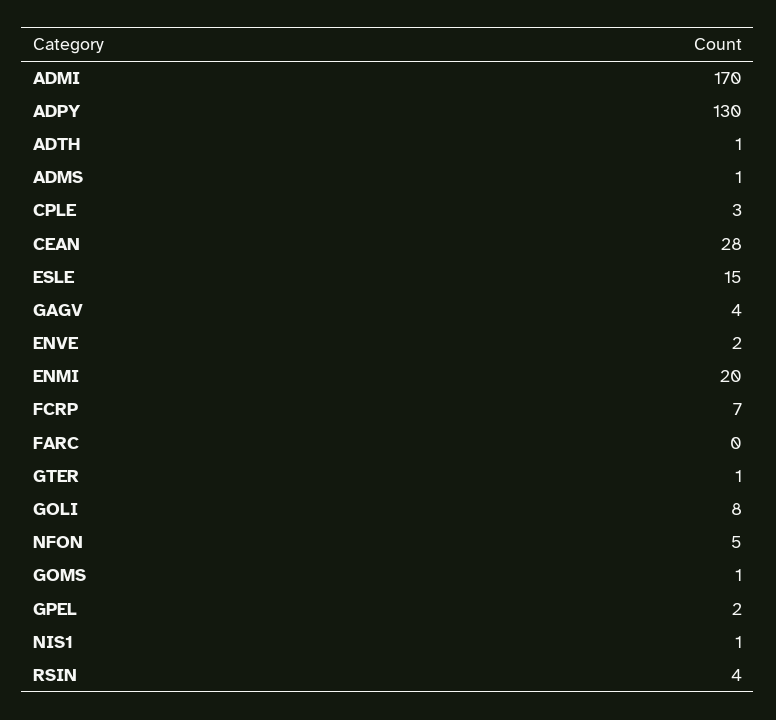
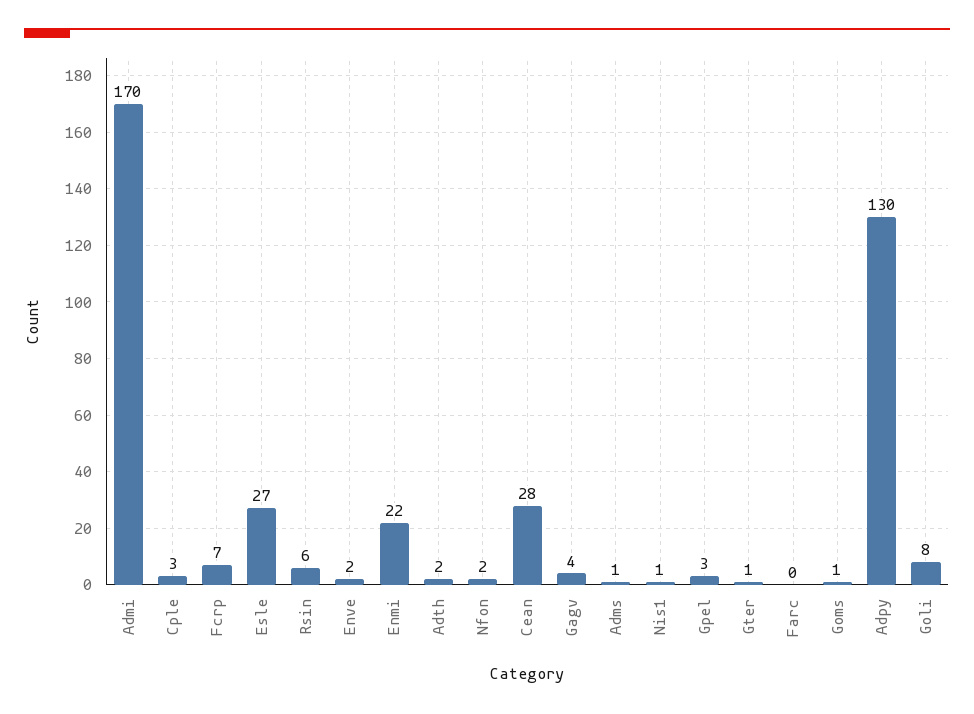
ADTH: 1 -> 2
ESLE: 15 -> 27
ENMI: 20 -> 22
NFON: 5 -> 2
GPEL: 2 -> 3
RSIN: 4 -> 6

